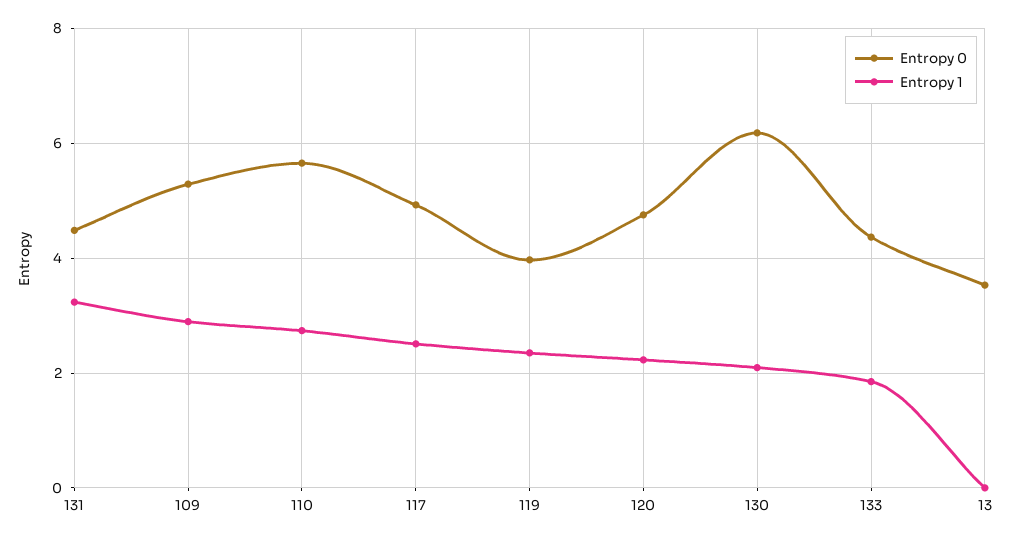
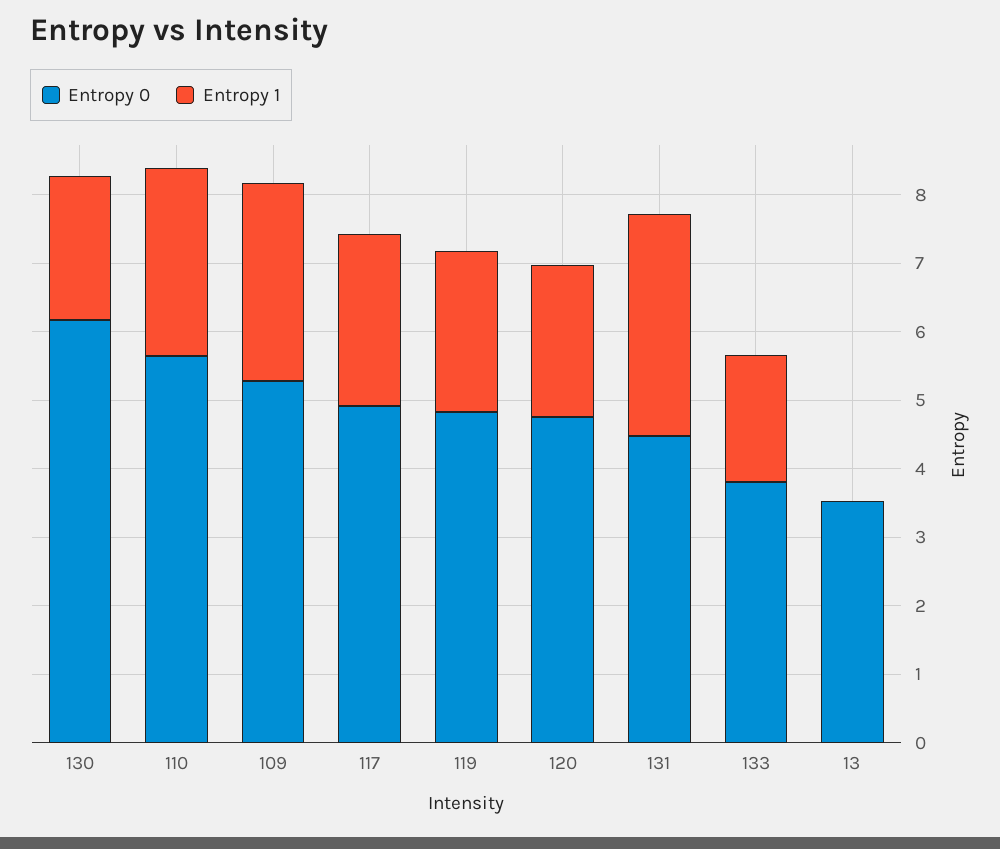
Entropy 0, 119: 4 -> 4.8
Entropy 0, 133: 4.4 -> 3.8

